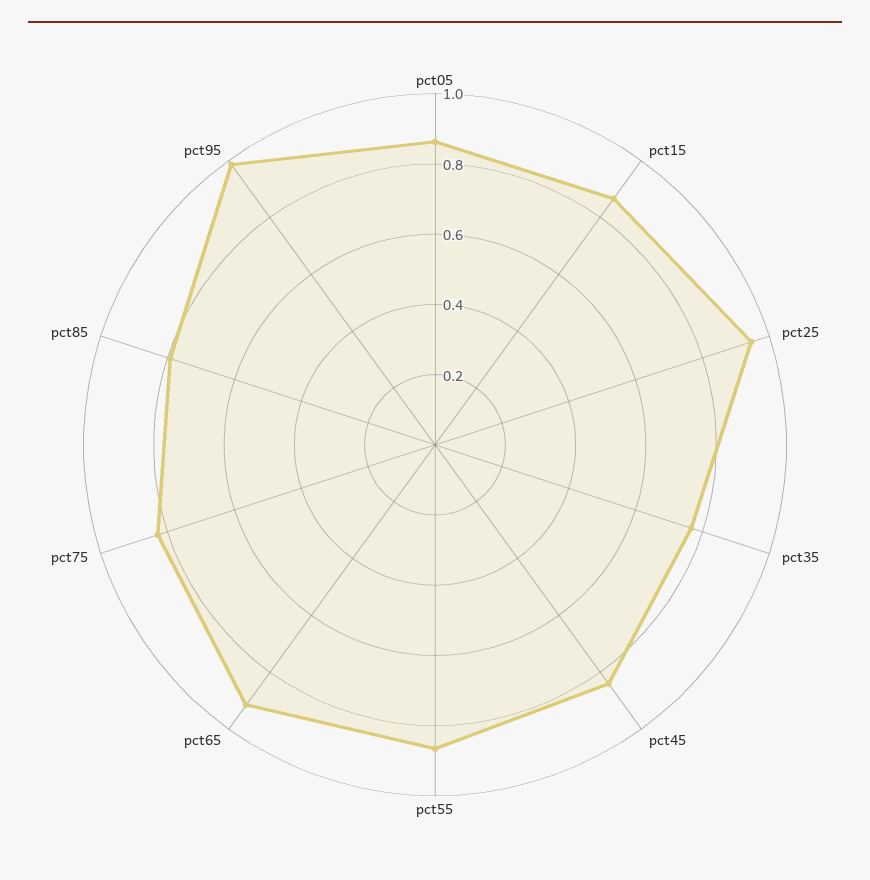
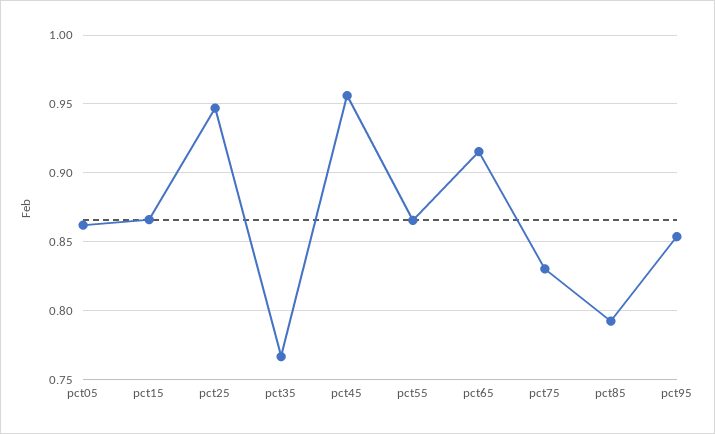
pct45: 0.85 -> 0.955
pct95: 1 -> 0.855

